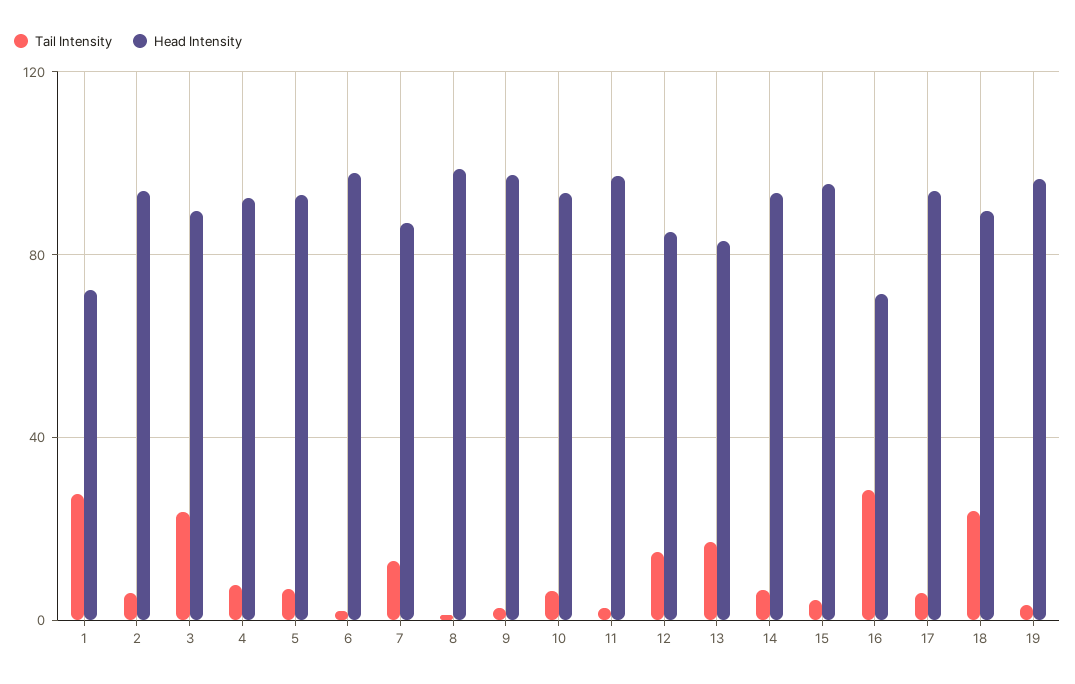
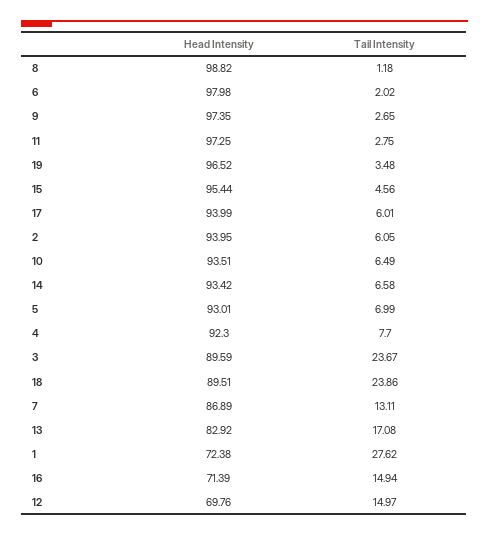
Head Intensity, 12: 85 -> 69.76
Tail Intensity, 16: 30 -> 14.94

